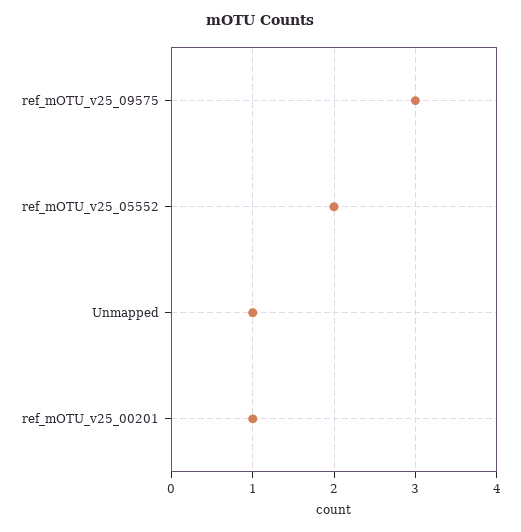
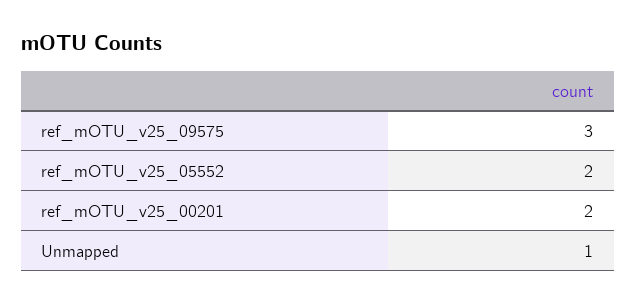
ref_mOTU_v25_00201: 1 -> 2

